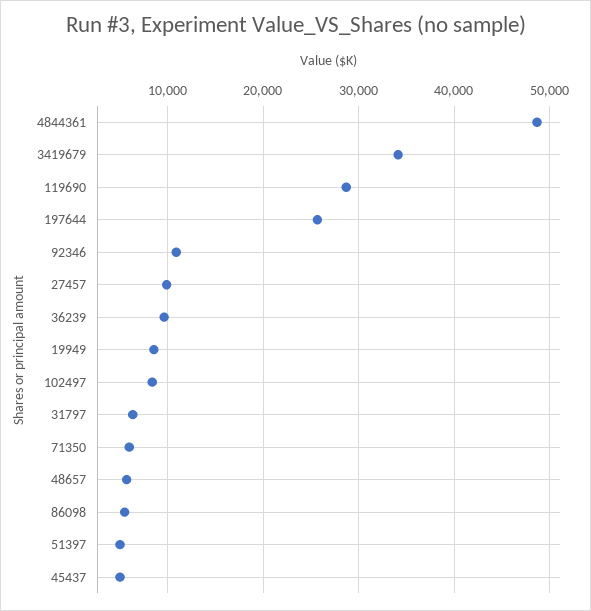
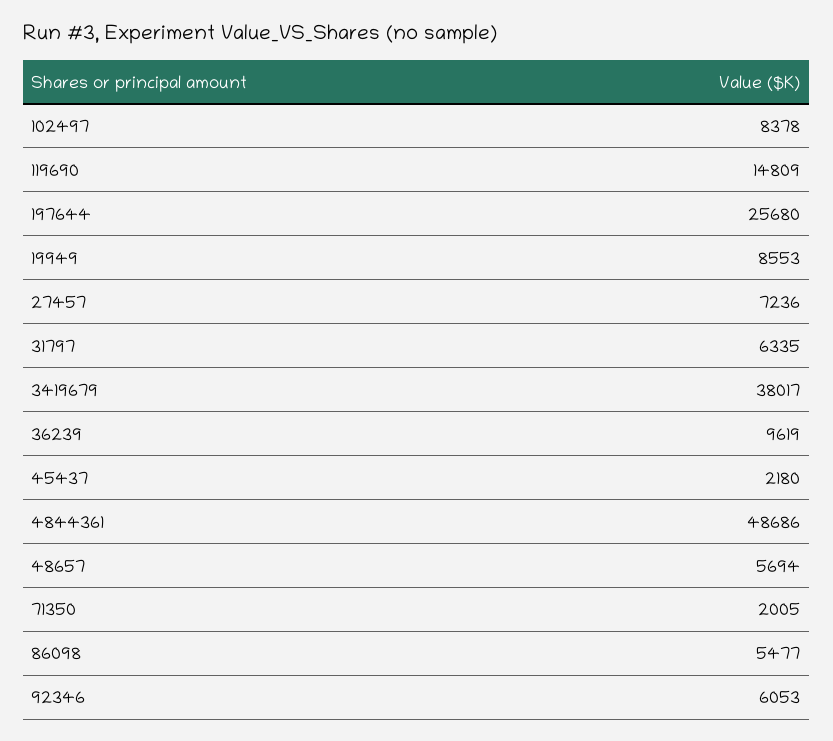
3419679: 34000 -> 38017
119690: 29000 -> 14809
92346: 11000 -> 6053
27457: 10000 -> 7236
71350: 6000 -> 2005
51397: 5000 -> none
45437: 5000 -> 2180

